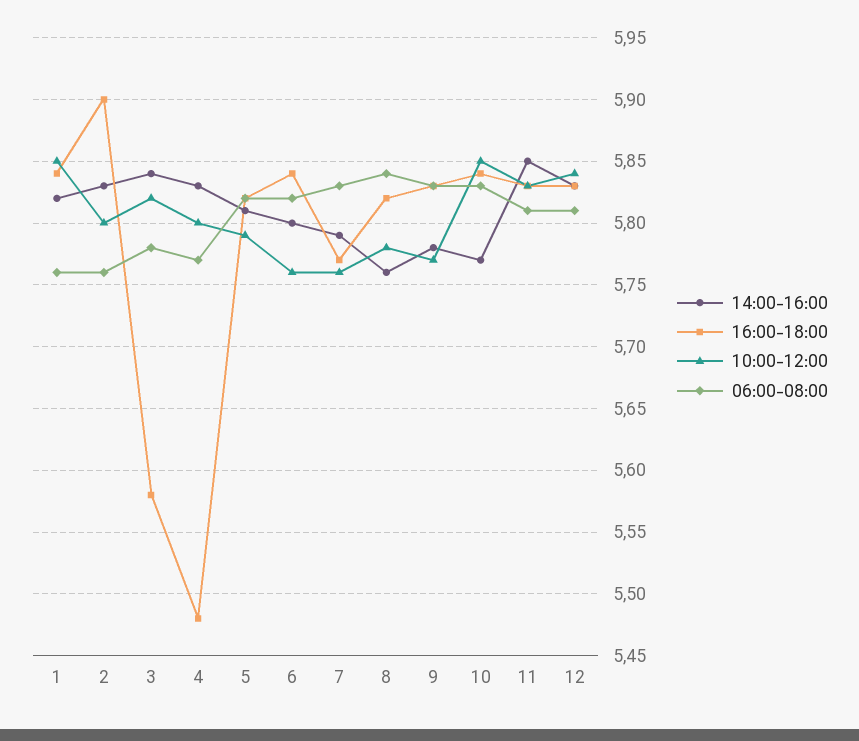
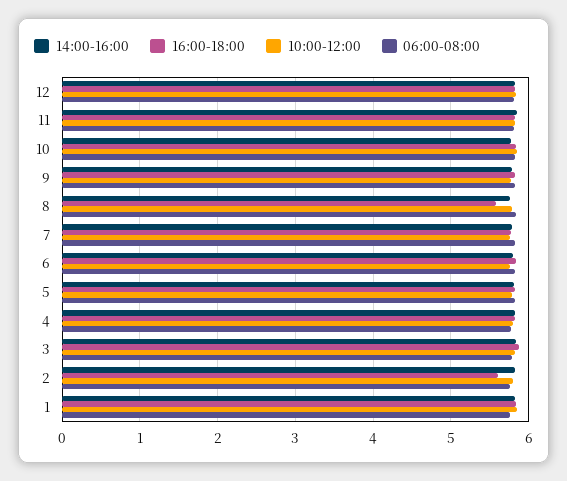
16:00-18:00, 2: 5.9 -> 5.6
16:00-18:00, 3: 5.58 -> 5.9
16:00-18:00, 4: 5.48 -> 5.8
16:00-18:00, 8: 5.82 -> 5.6

